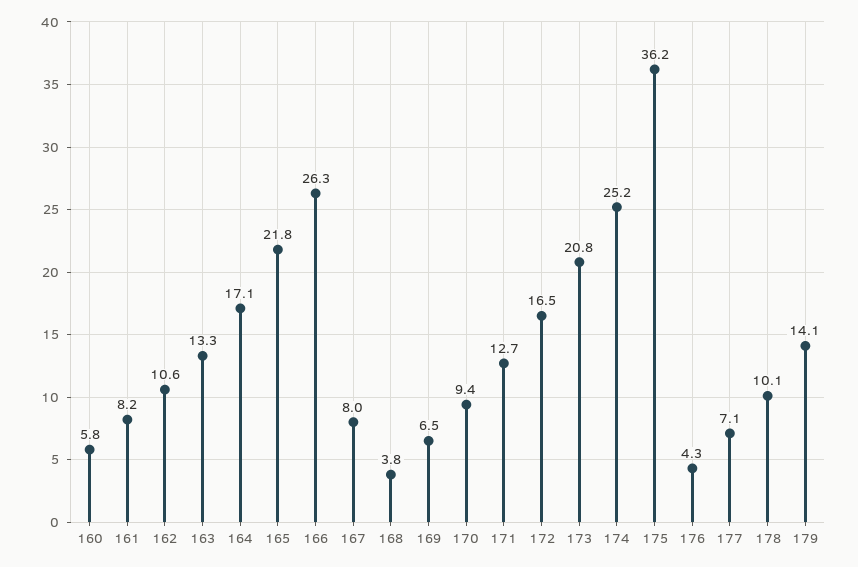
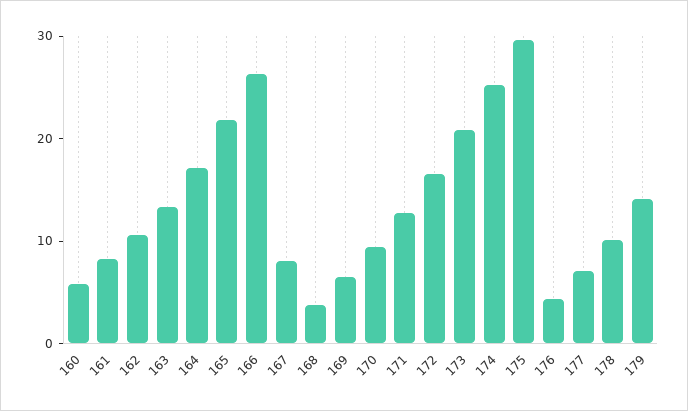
175: 36.2 -> 30

